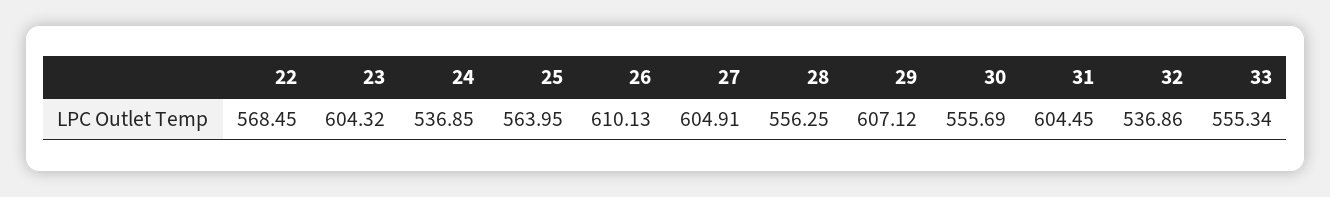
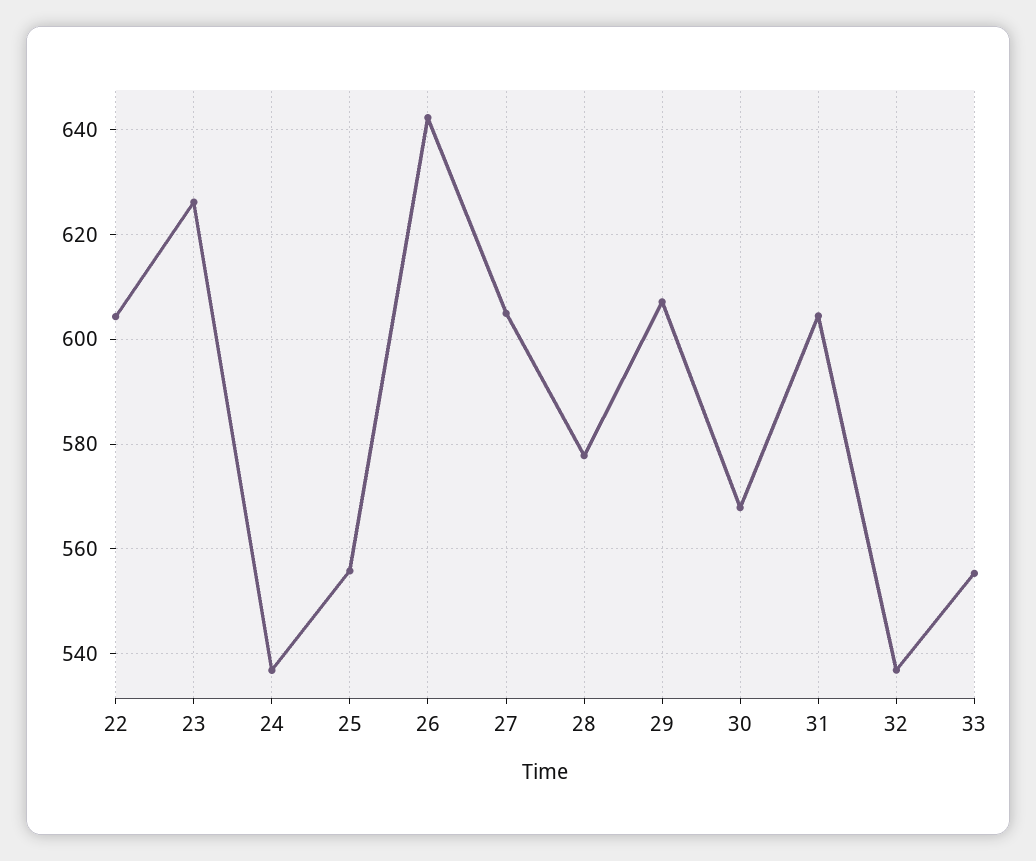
22: 568.45 -> 604
23: 604.32 -> 626
25: 563.95 -> 556
26: 610.13 -> 642
28: 556.25 -> 578
30: 555.69 -> 568

